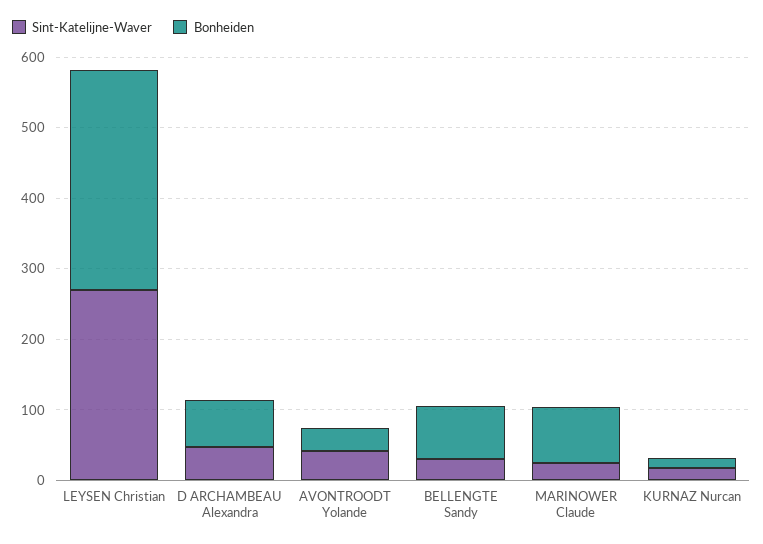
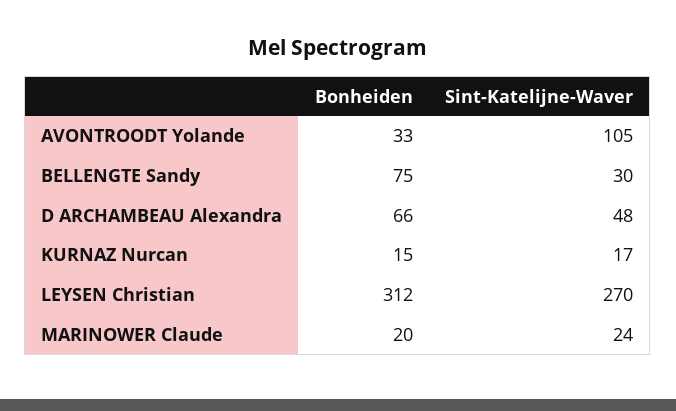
Sint-Katelijne-Waver, AVONTROODT Yolande: 40 -> 105
Bonheiden, MARINOWER Claude: 80 -> 20

